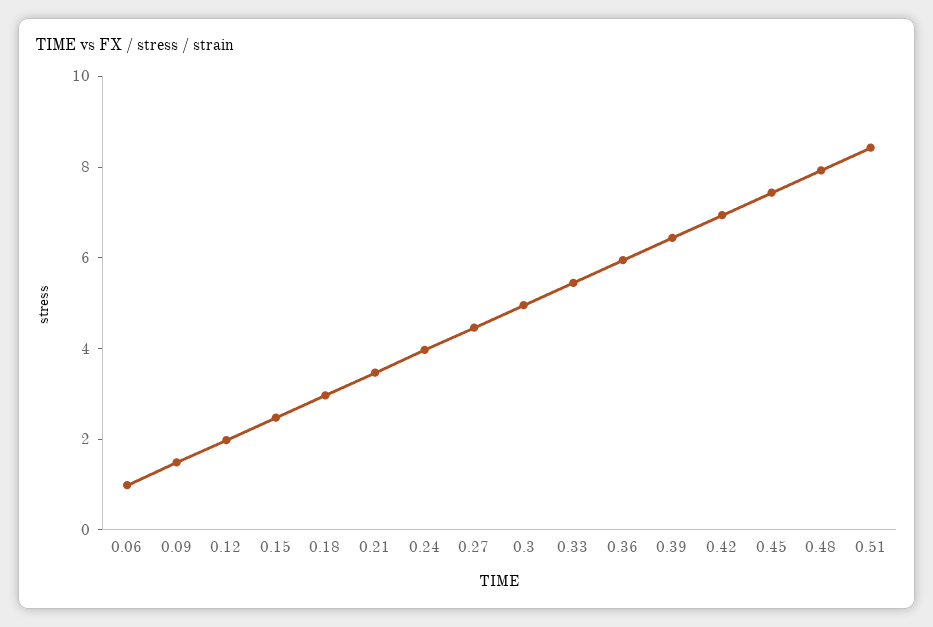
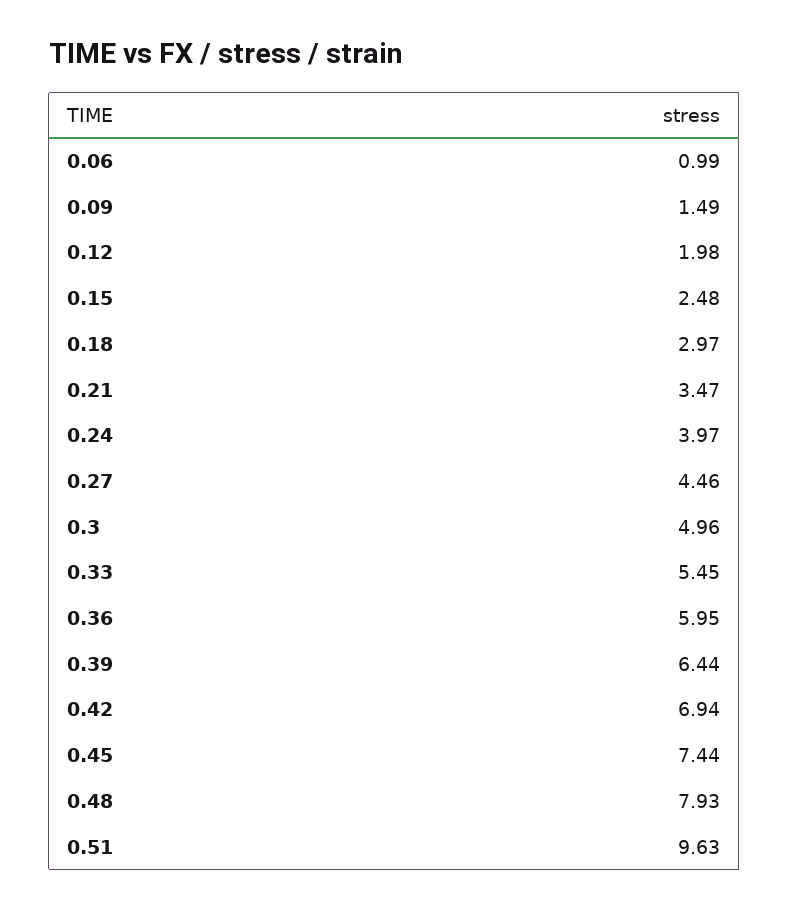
0.51: 8.5 -> 9.63

